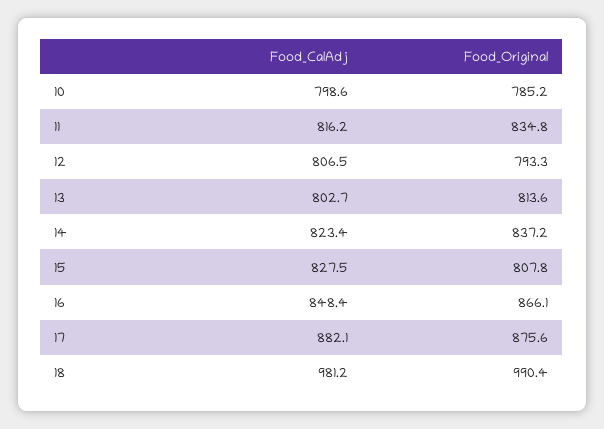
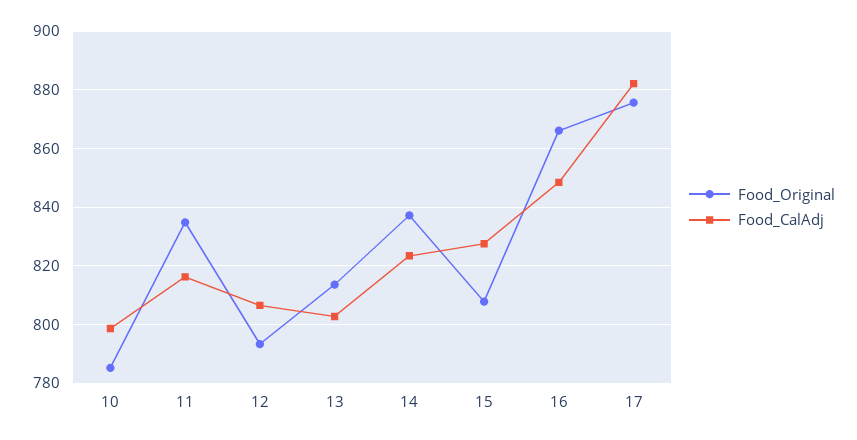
Food_CalAdj, 18: 981.2 -> none
Food_Original, 18: 990.4 -> none

